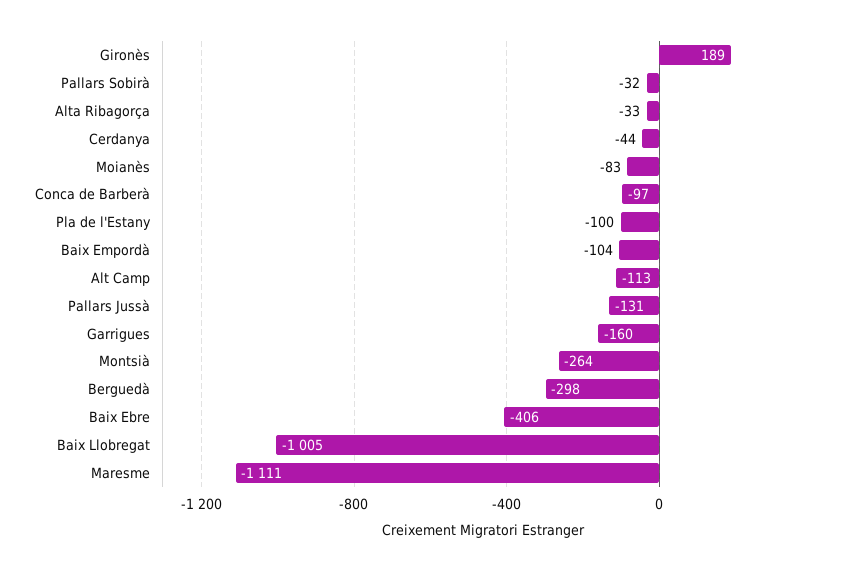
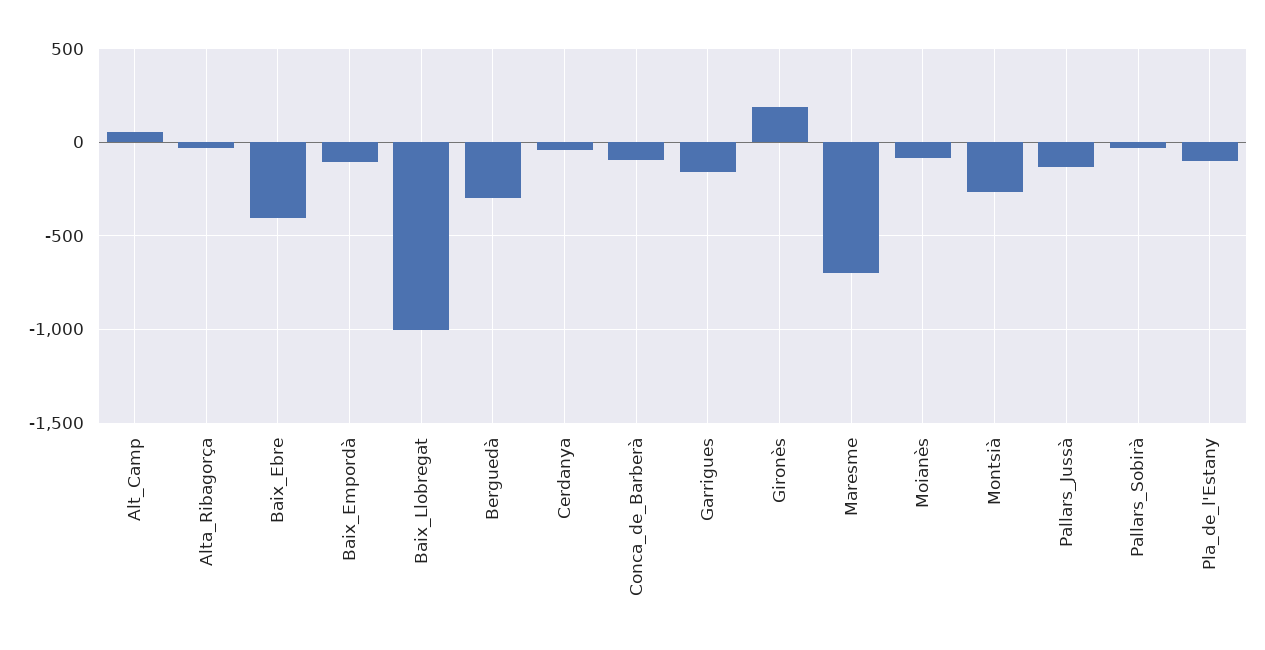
Alt Camp: -113 -> 50
Maresme: -1111 -> -700

